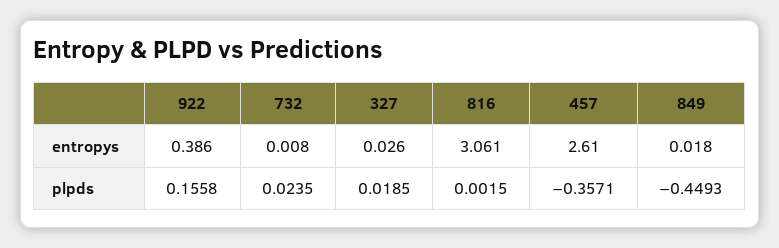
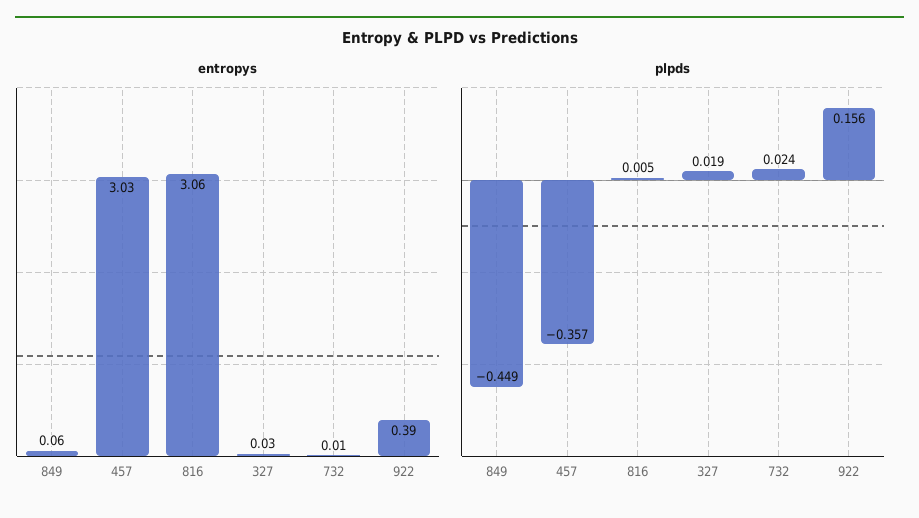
entropys, 457: 2.61 -> 3.03
entropys, 849: 0.018 -> 0.06
plpds, 816: 0.0015 -> 0.005

